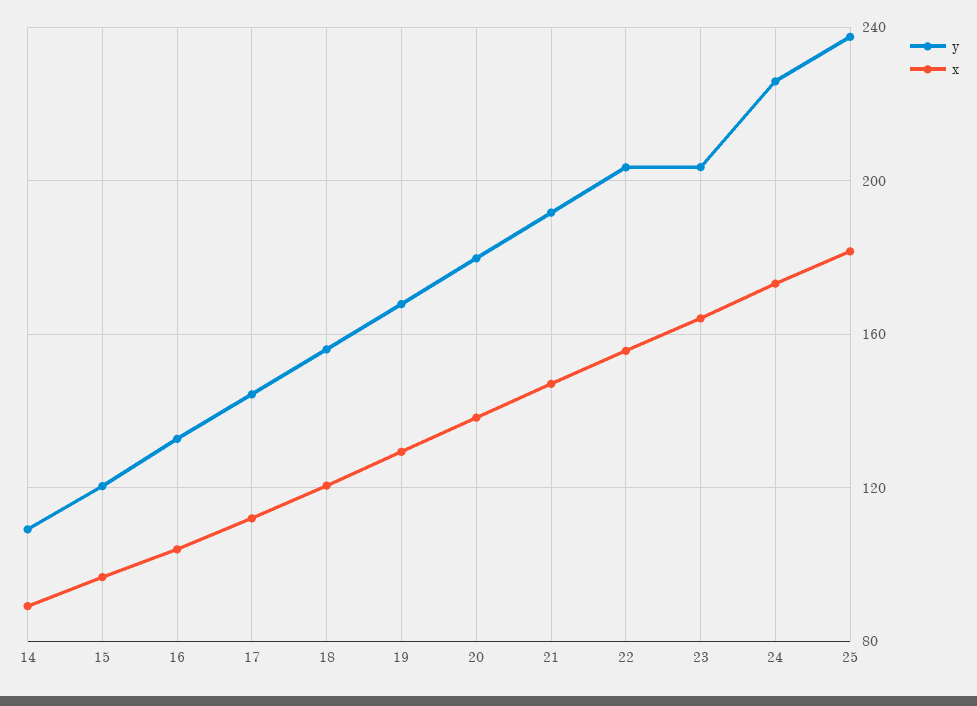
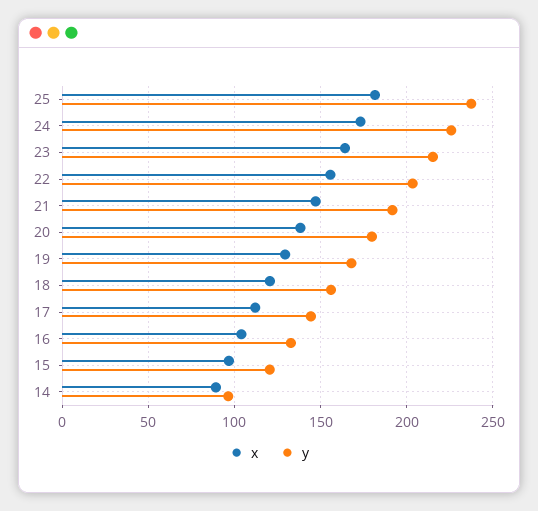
y, 14: 110 -> 95
y, 23: 205 -> 215

